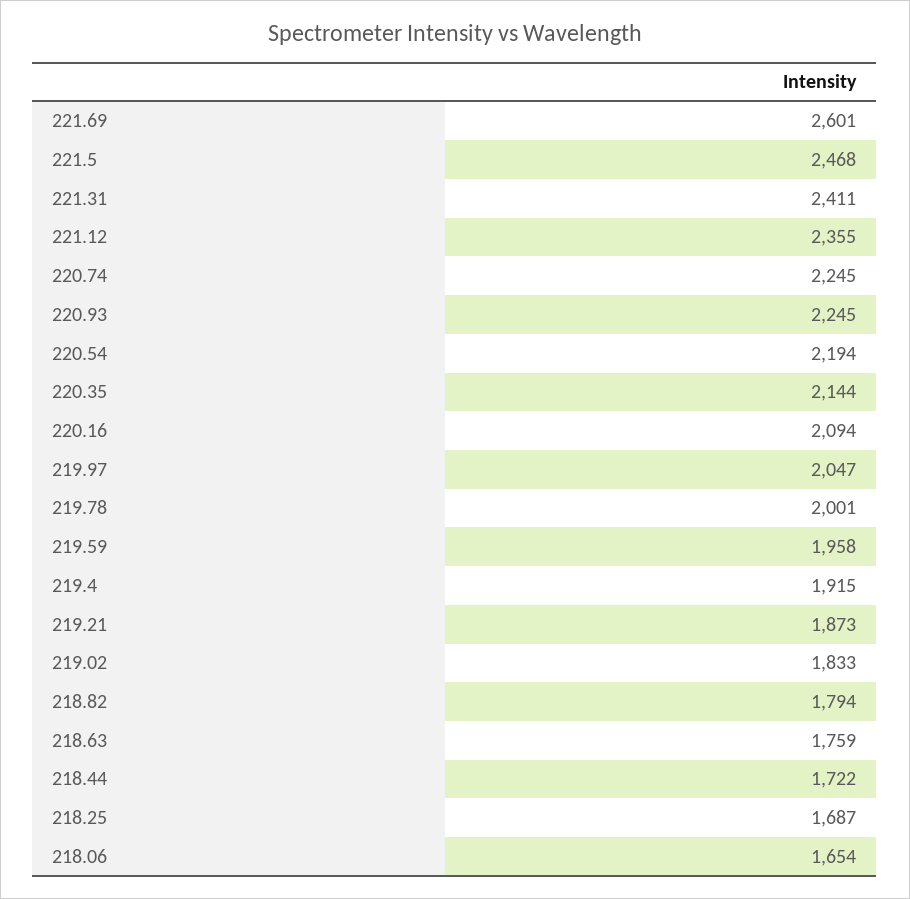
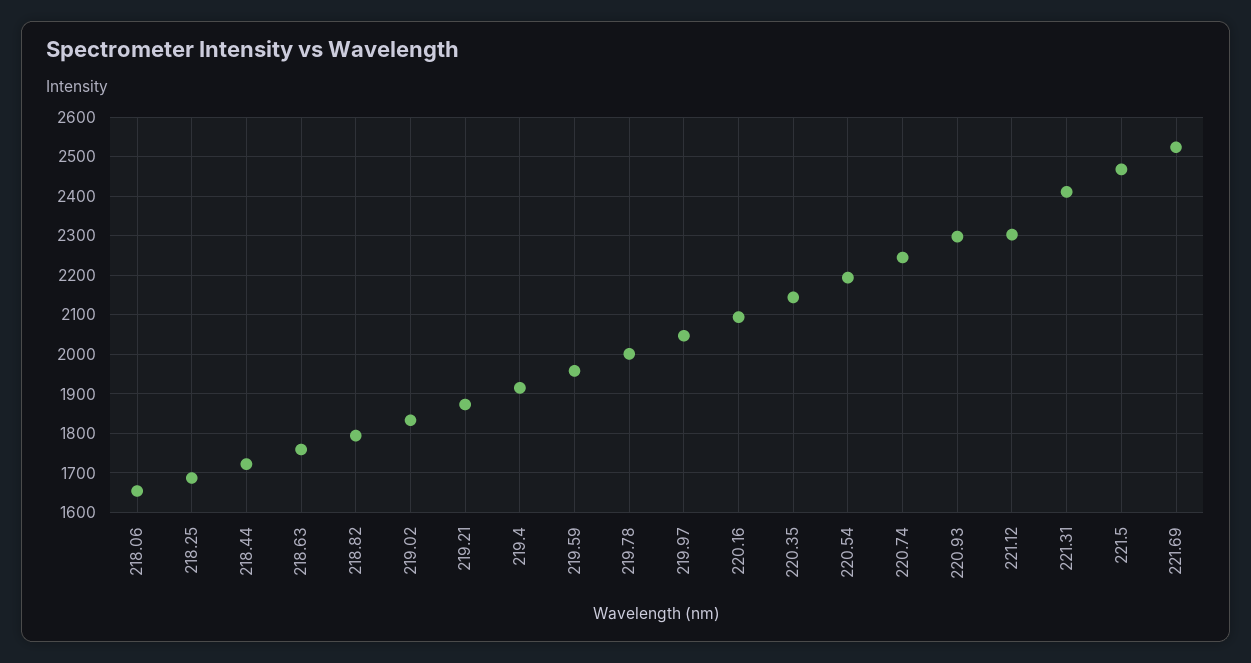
221.69: 2601 -> 2520
221.12: 2355 -> 2300
220.93: 2245 -> 2300

